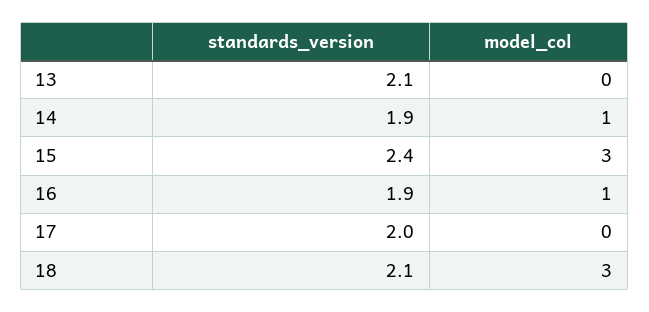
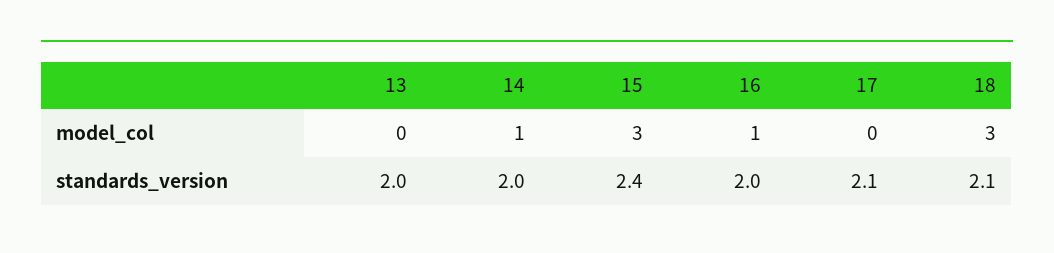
standards_version, 13: 2.1 -> 2
standards_version, 14: 1.9 -> 2
standards_version, 16: 1.9 -> 2
standards_version, 17: 2 -> 2.1

